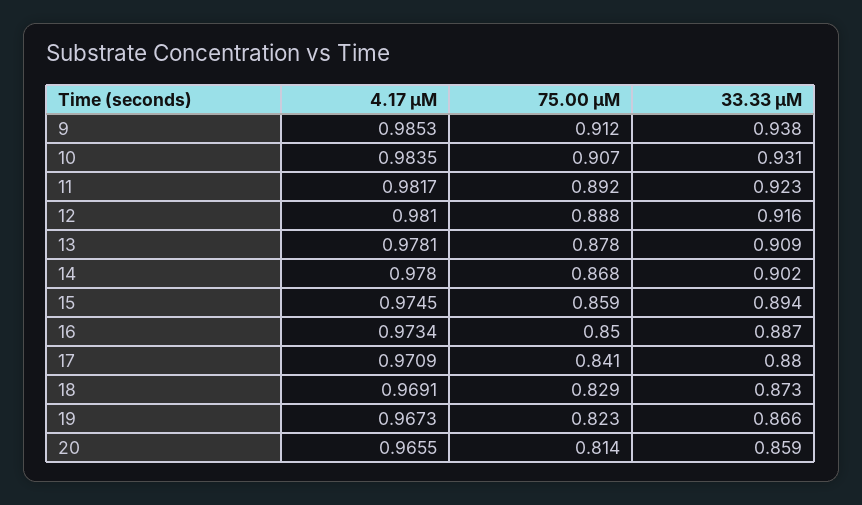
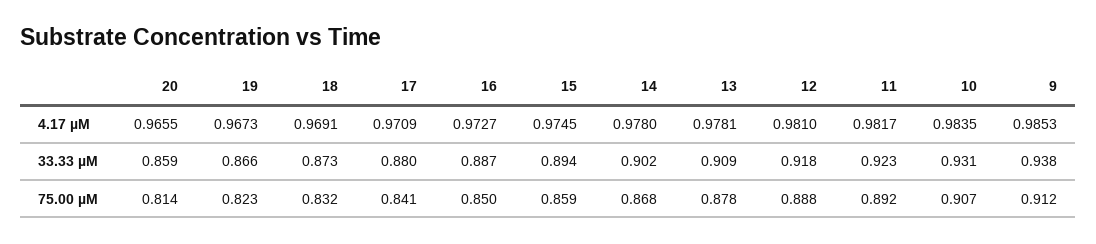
33.33 µM, 12: 0.916 -> 0.918
4.17 µM, 16: 0.9734 -> 0.9727
75.00 µM, 18: 0.829 -> 0.832

